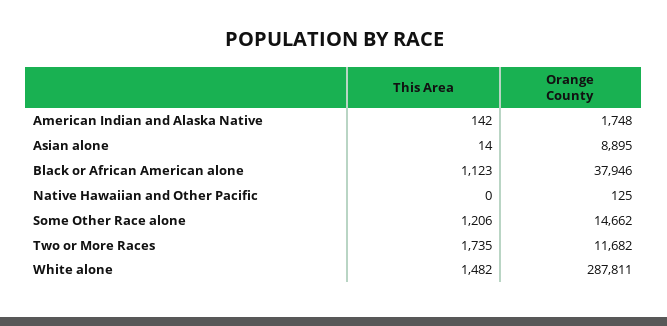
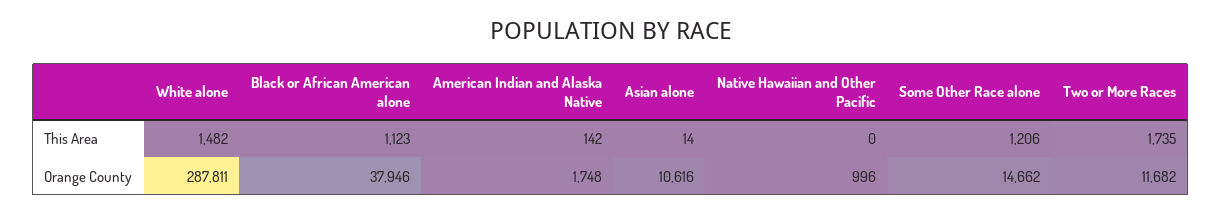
Orange County, Asian alone: 8895 -> 10616
Orange County, Native Hawaiian and Other Pacific: 125 -> 996

